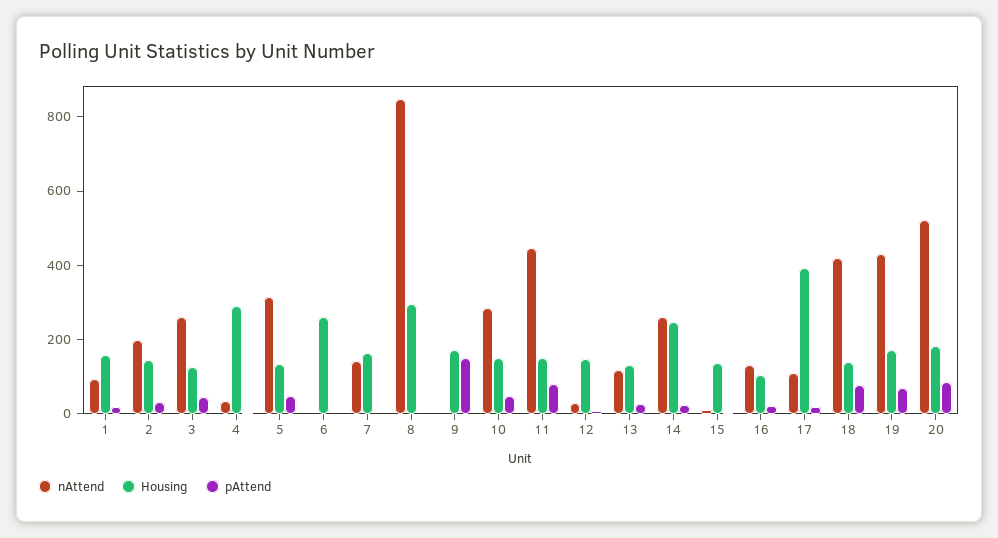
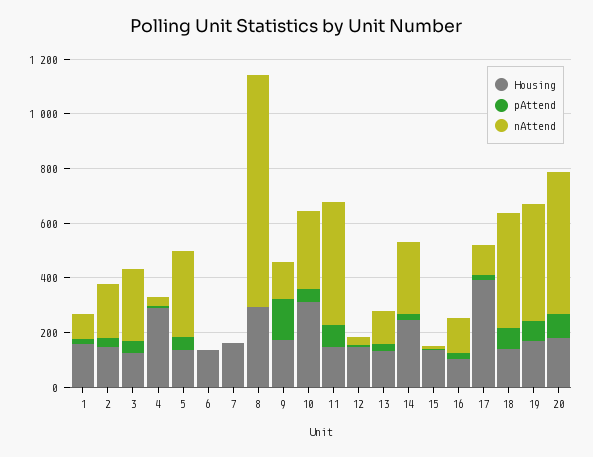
Housing, 6: 250 -> 150
nAttend, 7: 150 -> 0
nAttend, 9: 0 -> 150
Housing, 10: 150 -> 300

